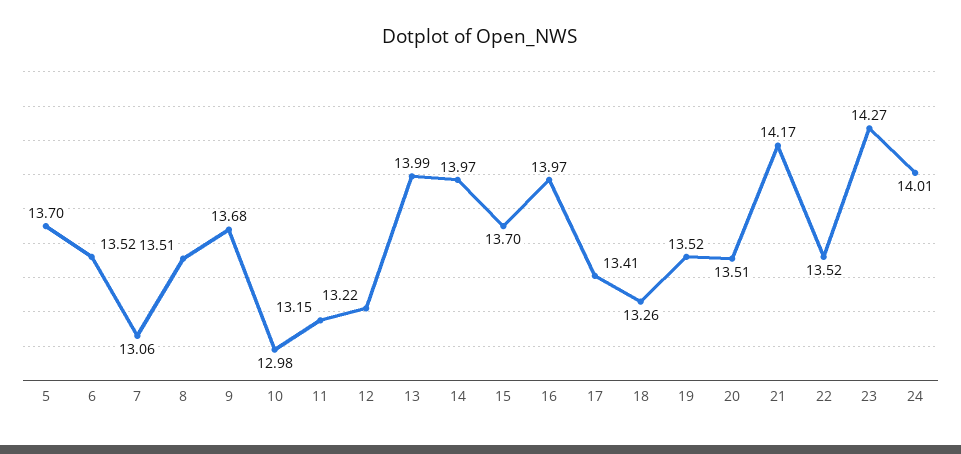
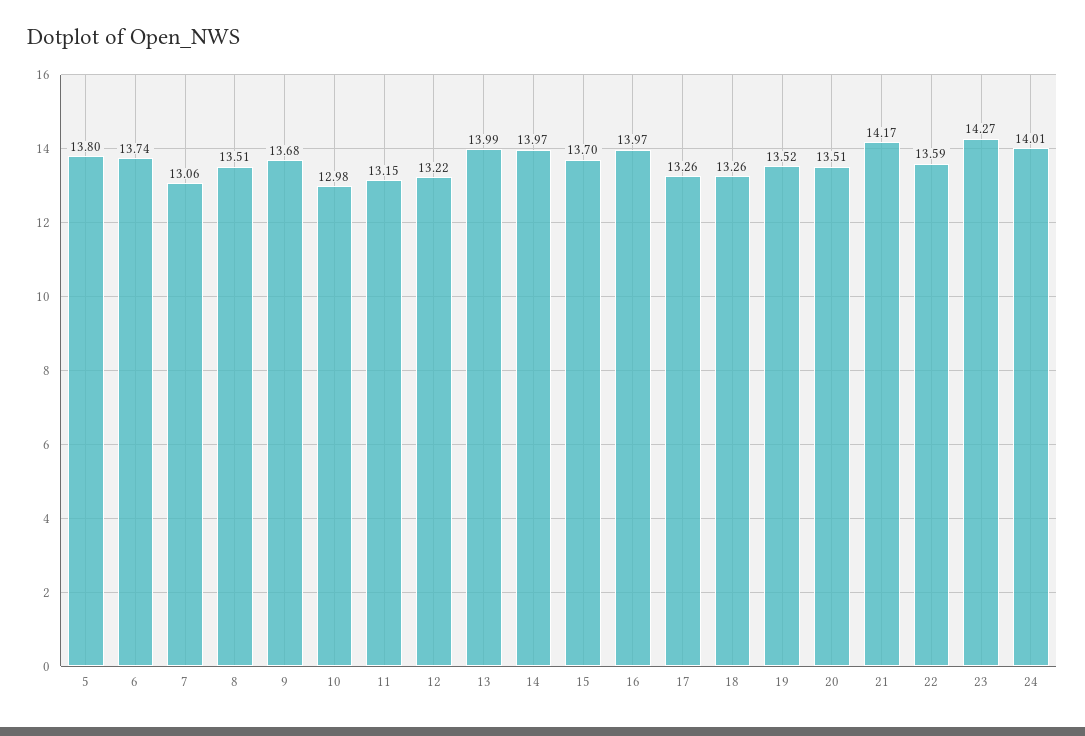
5: 13.7 -> 13.8
6: 13.52 -> 13.74
17: 13.41 -> 13.26
22: 13.52 -> 13.59

